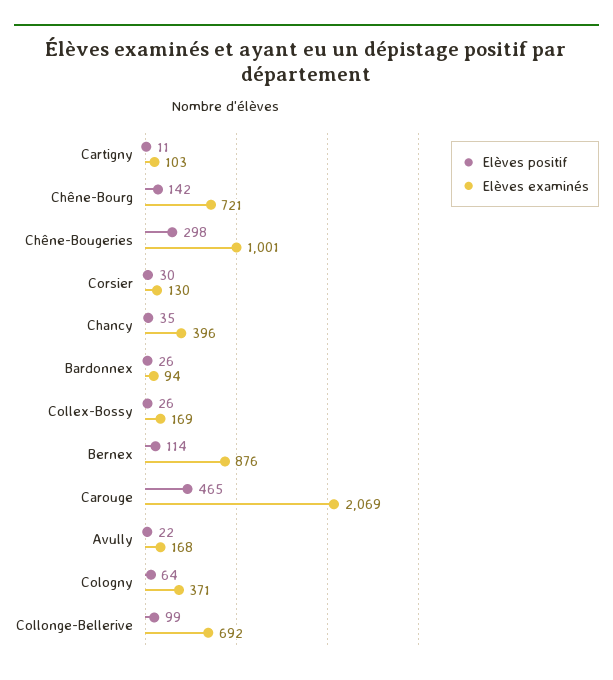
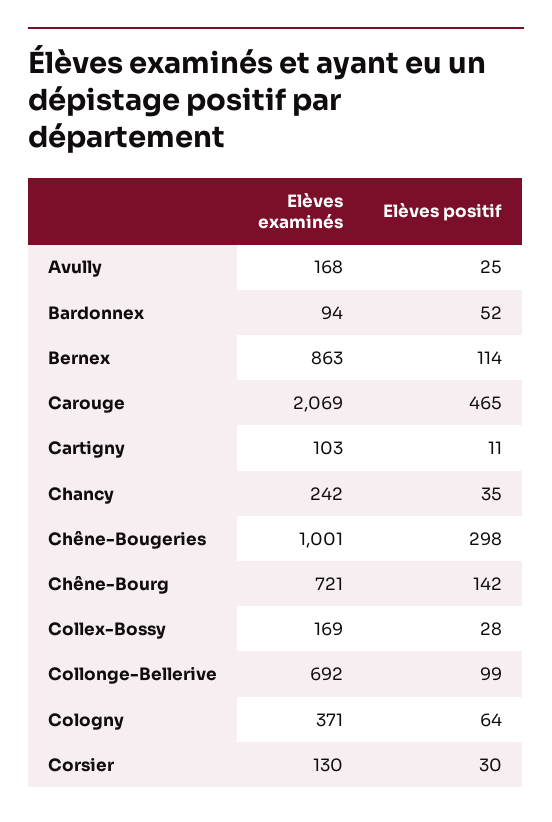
Elèves examinés, Chancy: 396 -> 242
Elèves positif, Bardonnex: 26 -> 52
Elèves positif, Collex-Bossy: 26 -> 28
Elèves examinés, Bernex: 876 -> 863
Elèves positif, Avully: 22 -> 25

